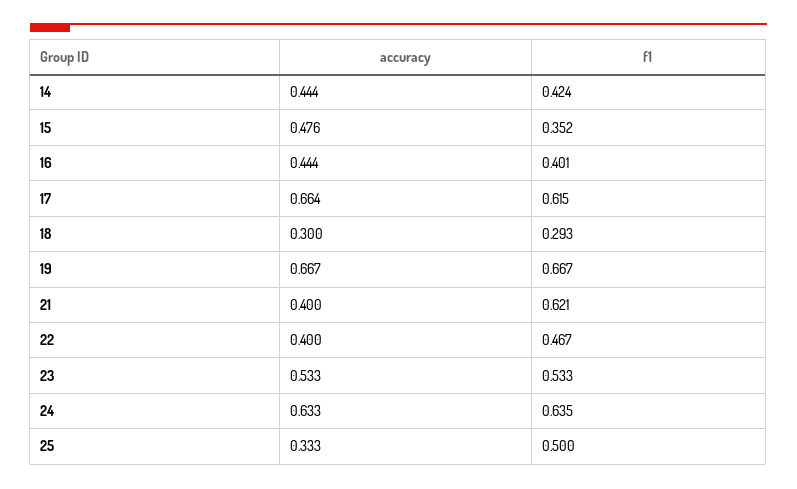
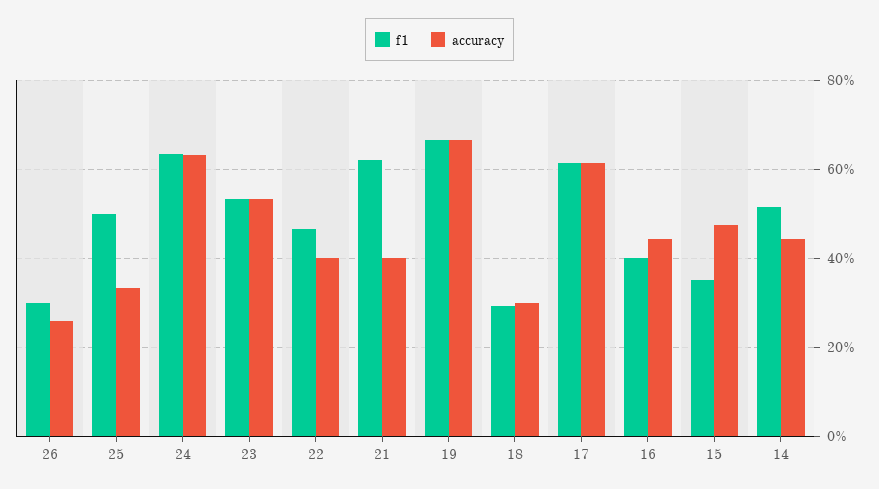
f1, 14: 0.424 -> 0.52
accuracy, 17: 0.664 -> 0.62
f1, 26: none -> 0.3
accuracy, 26: none -> 0.26

